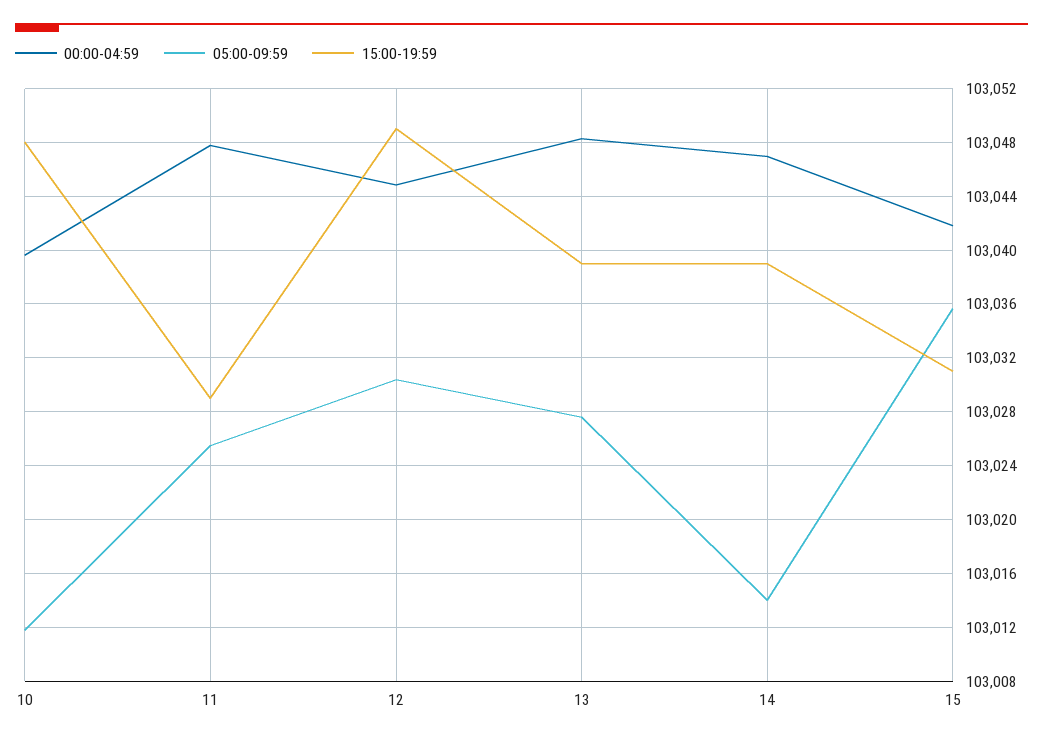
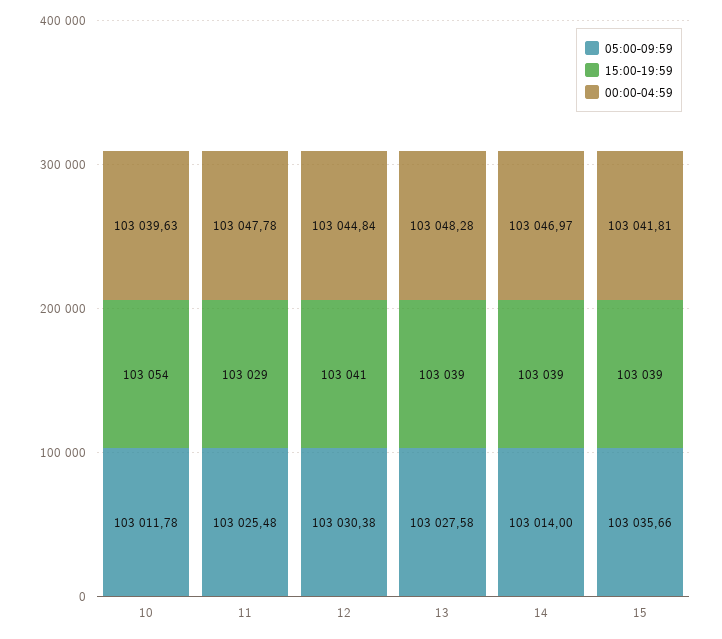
15:00-19:59, 10: 103048 -> 103054
15:00-19:59, 12: 103049 -> 103041
15:00-19:59, 15: 103031 -> 103039

